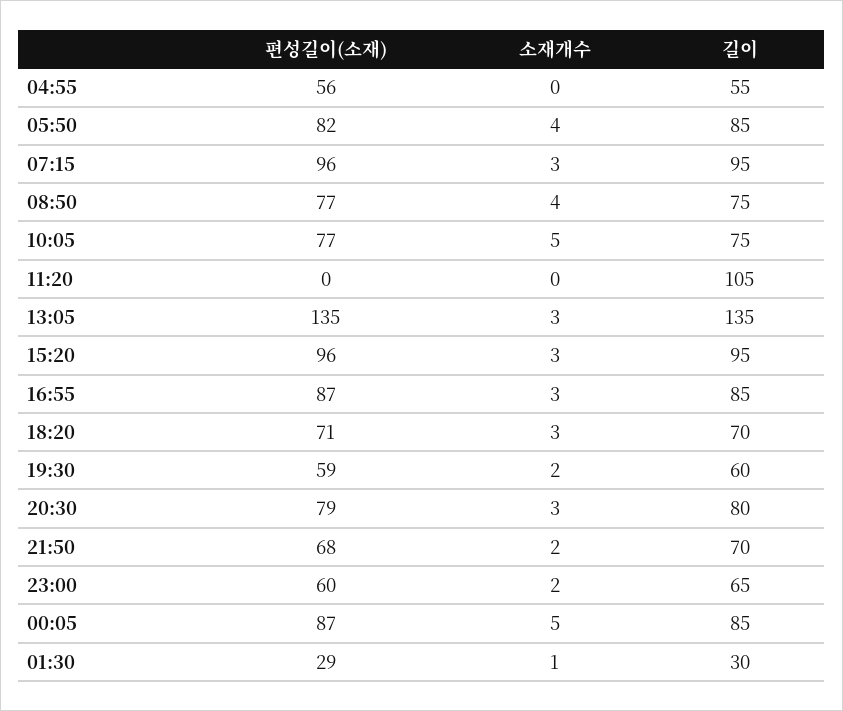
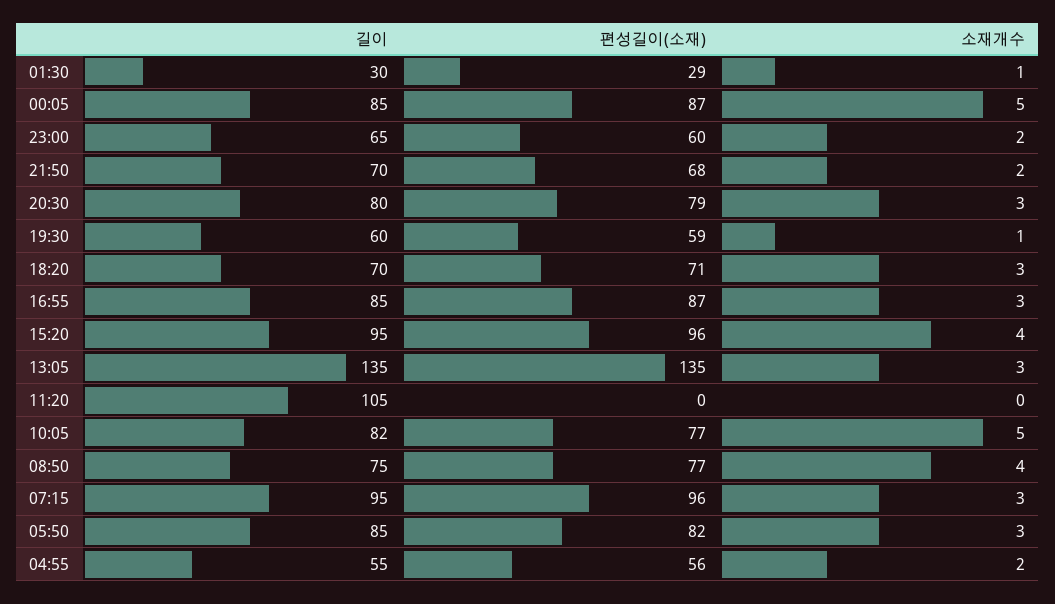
소재개수, 04:55: 0 -> 2
소재개수, 05:50: 4 -> 3
길이, 10:05: 75 -> 82
소재개수, 15:20: 3 -> 4
소재개수, 19:30: 2 -> 1

